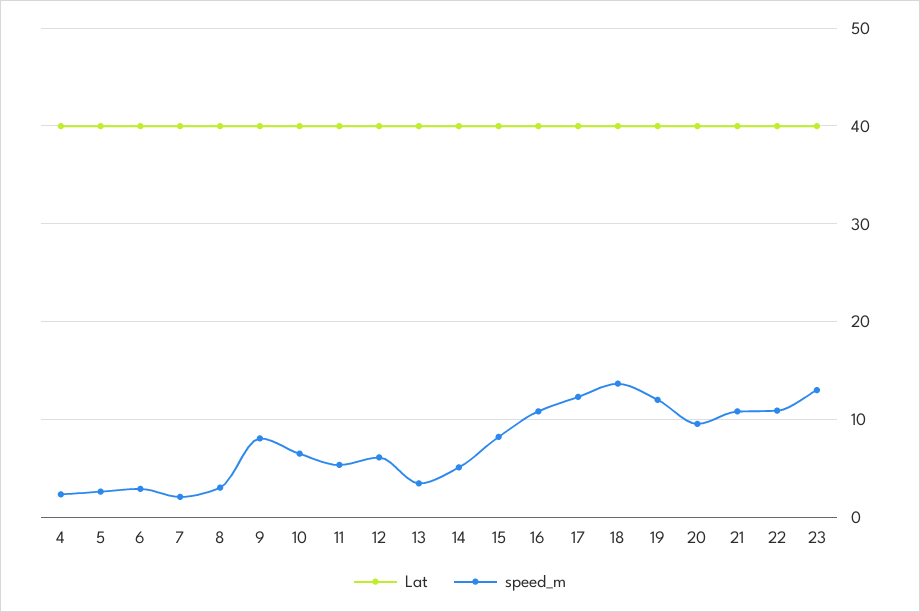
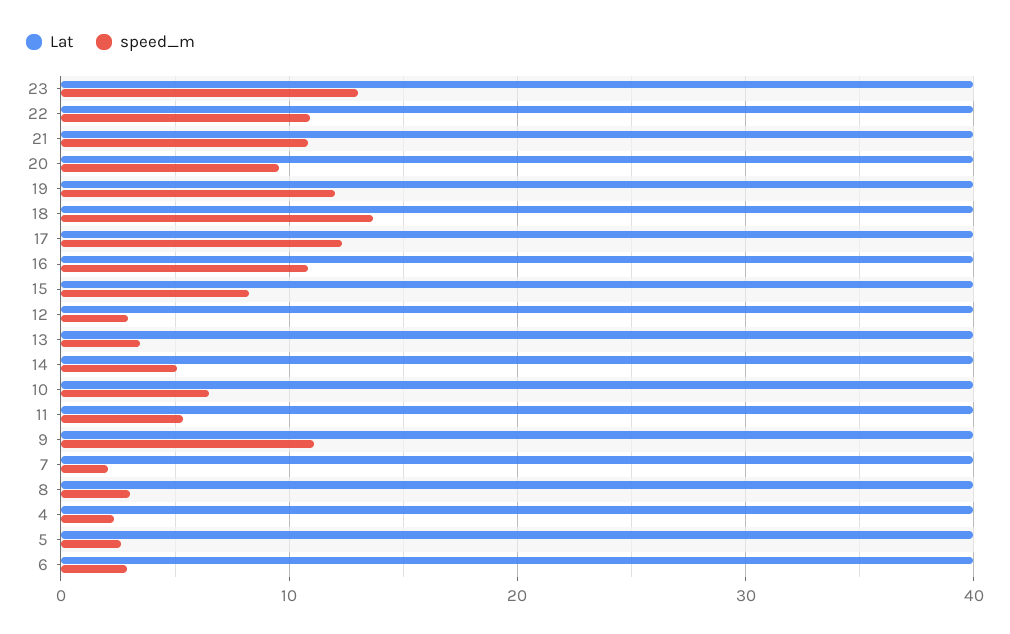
speed_m, 9: 8 -> 11
speed_m, 12: 6 -> 3

